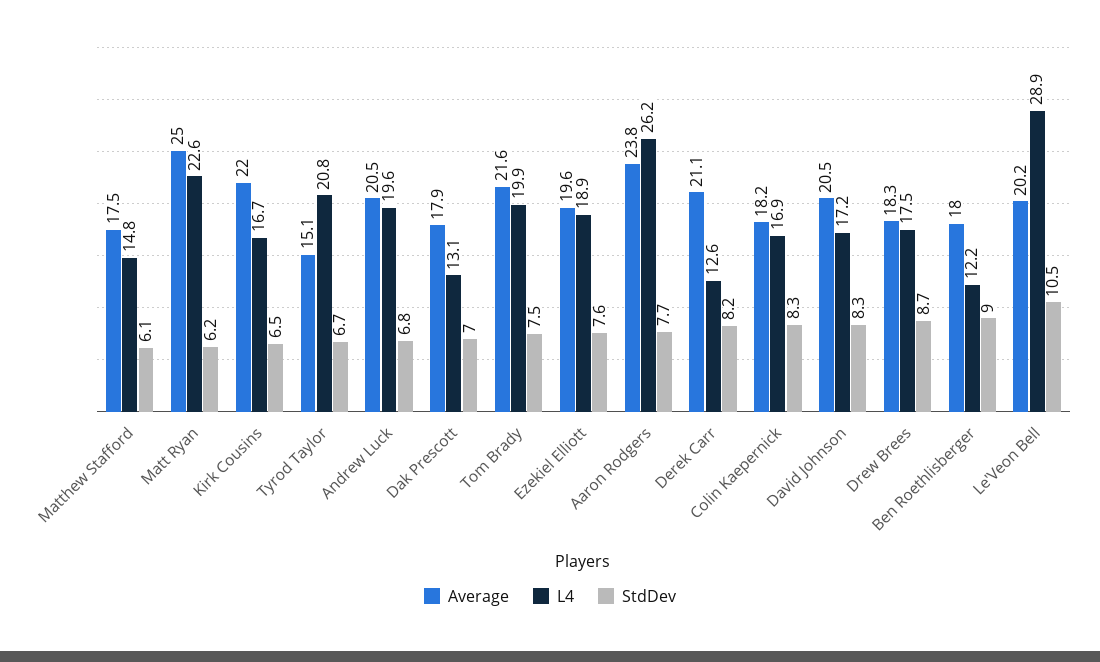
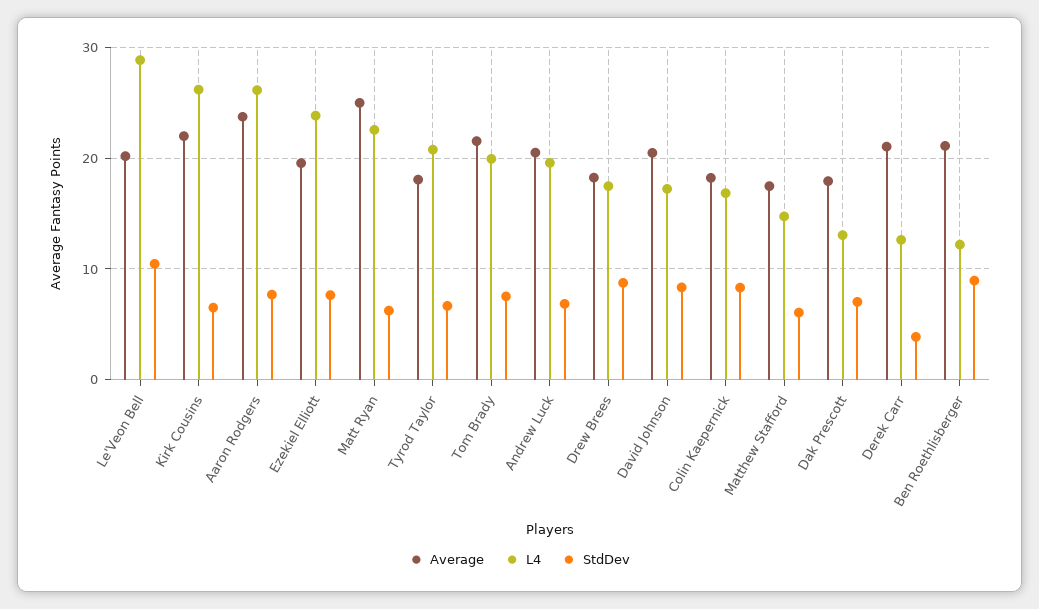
L4, Kirk Cousins: 16.7 -> 26
Average, Tyrod Taylor: 15.1 -> 18
L4, Ezekiel Elliott: 18.9 -> 24
StdDev, Derek Carr: 8.2 -> 4
Average, Ben Roethlisberger: 18 -> 21

